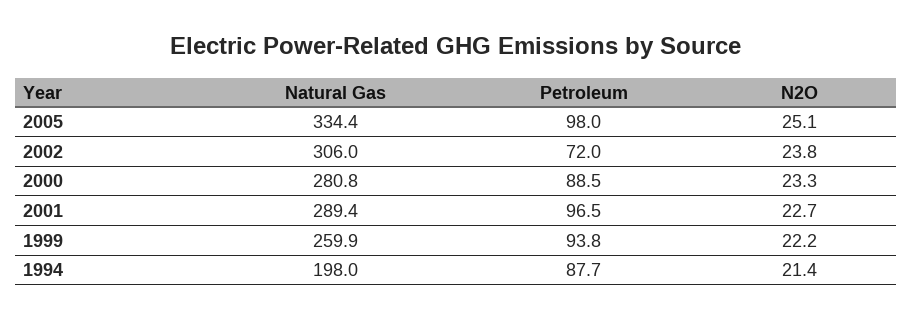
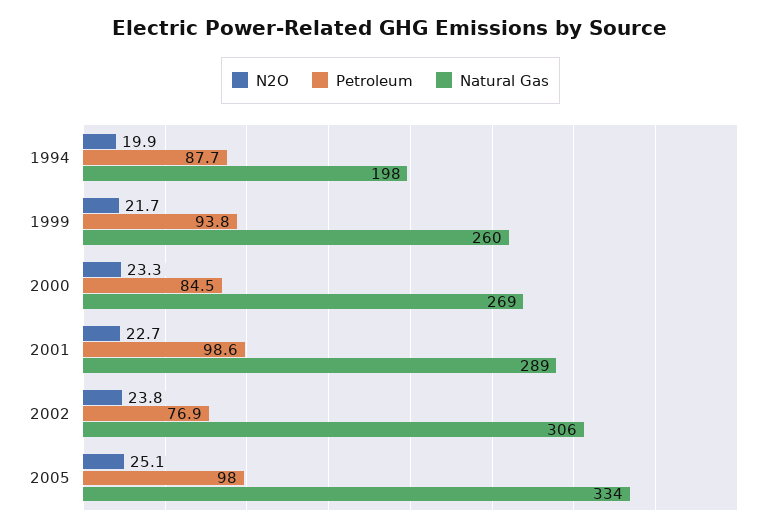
Petroleum, 2002: 72 -> 76.9
Natural Gas, 2000: 280.8 -> 269
Petroleum, 2000: 88.5 -> 84.5
Petroleum, 2001: 96.5 -> 98.6
N2O, 1999: 22.2 -> 21.7
N2O, 1994: 21.4 -> 19.9

